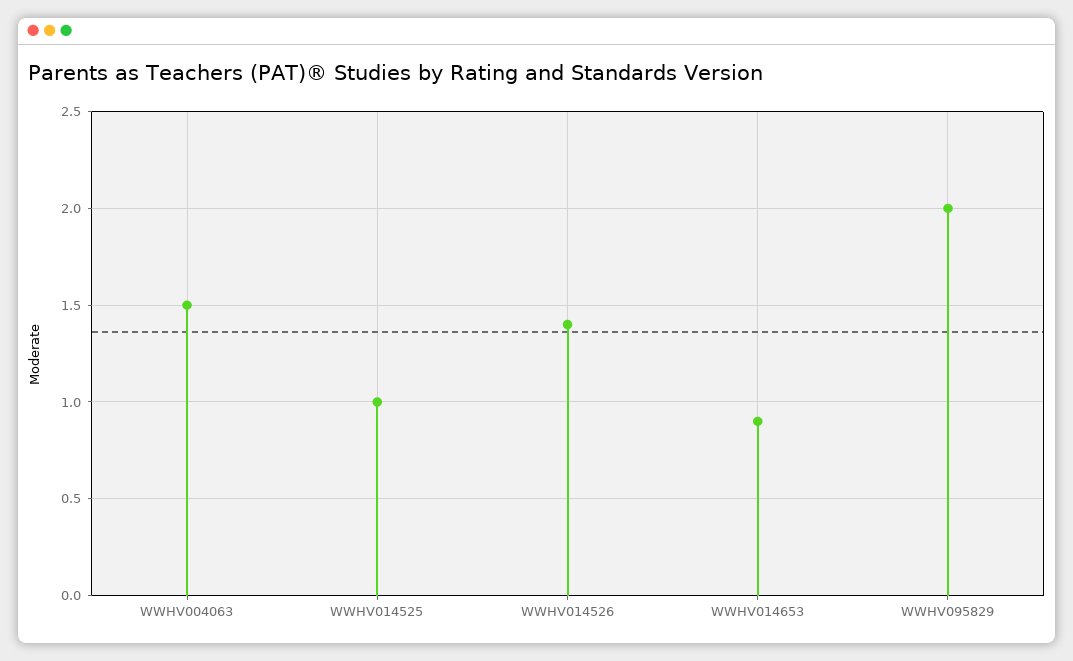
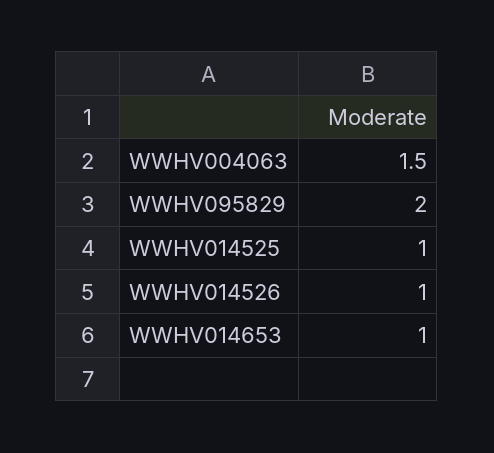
WWHV014526: 1.4 -> 1
WWHV014653: 0.9 -> 1

